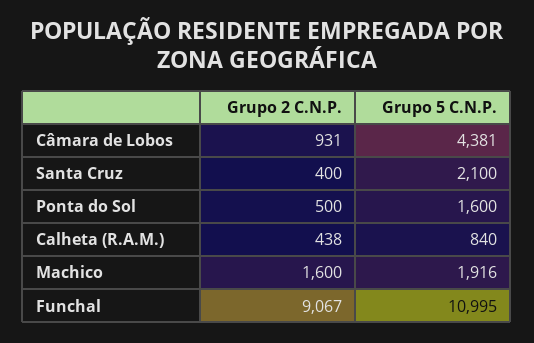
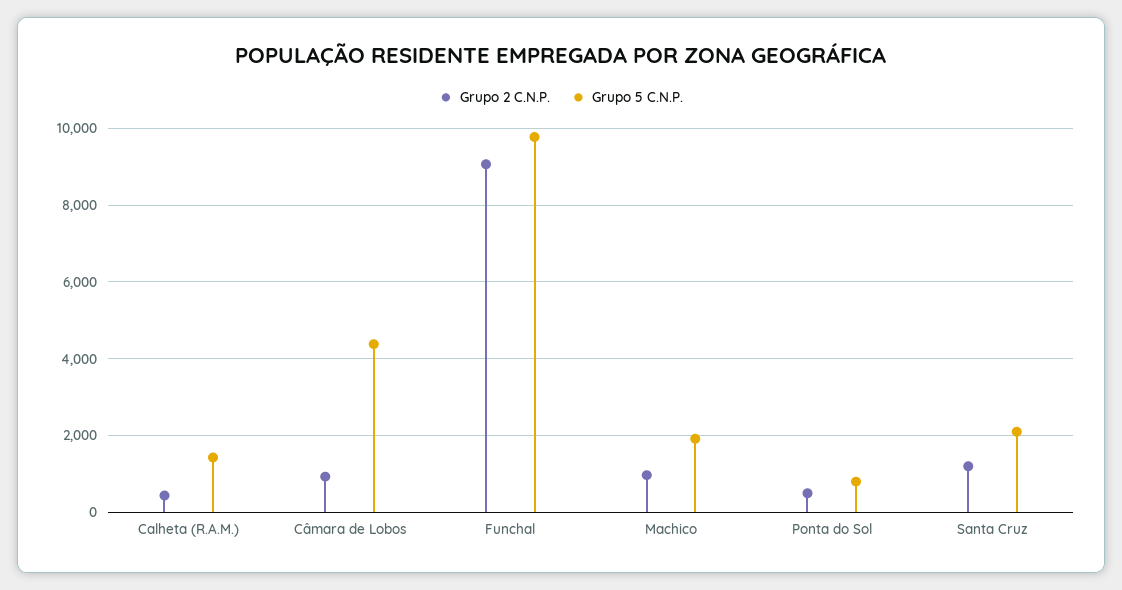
Grupo 2 C.N.P., Santa Cruz: 400 -> 1200
Grupo 5 C.N.P., Ponta do Sol: 1600 -> 800
Grupo 5 C.N.P., Calheta (R.A.M.): 840 -> 1400
Grupo 2 C.N.P., Machico: 1600 -> 1000
Grupo 5 C.N.P., Funchal: 10995 -> 9800

